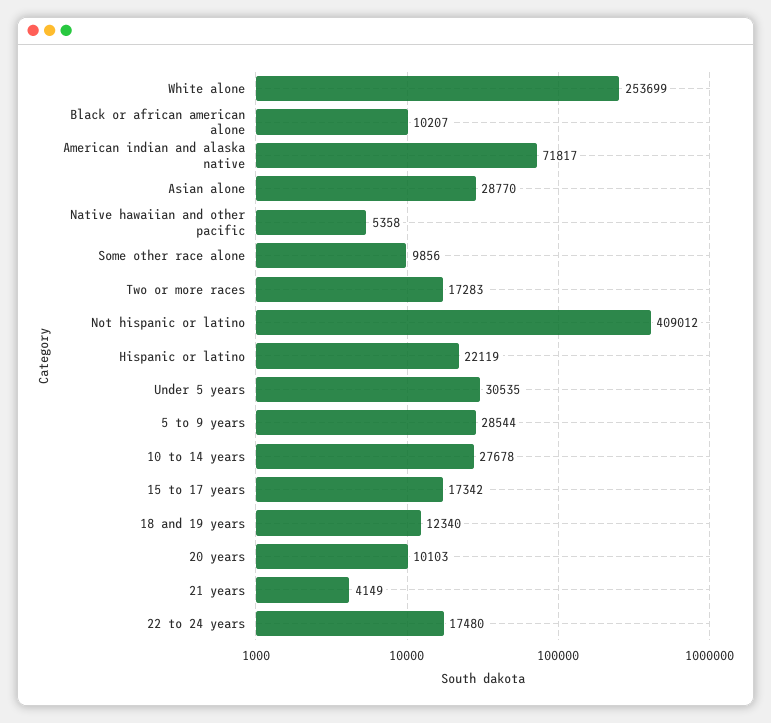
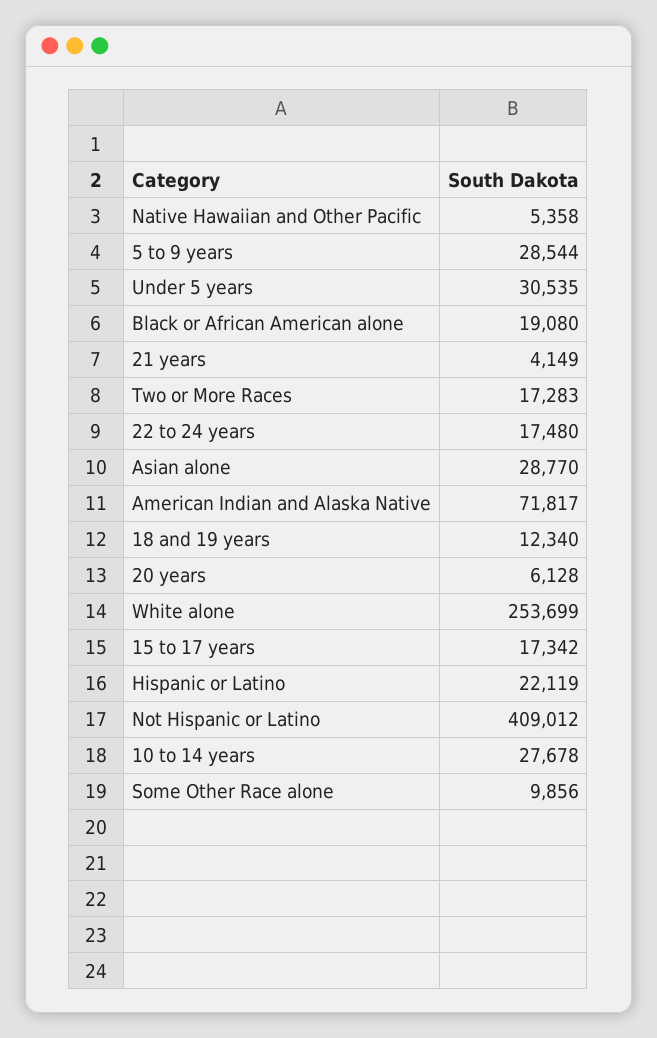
Black or african american alone: 10207 -> 19080
20 years: 10103 -> 6128

